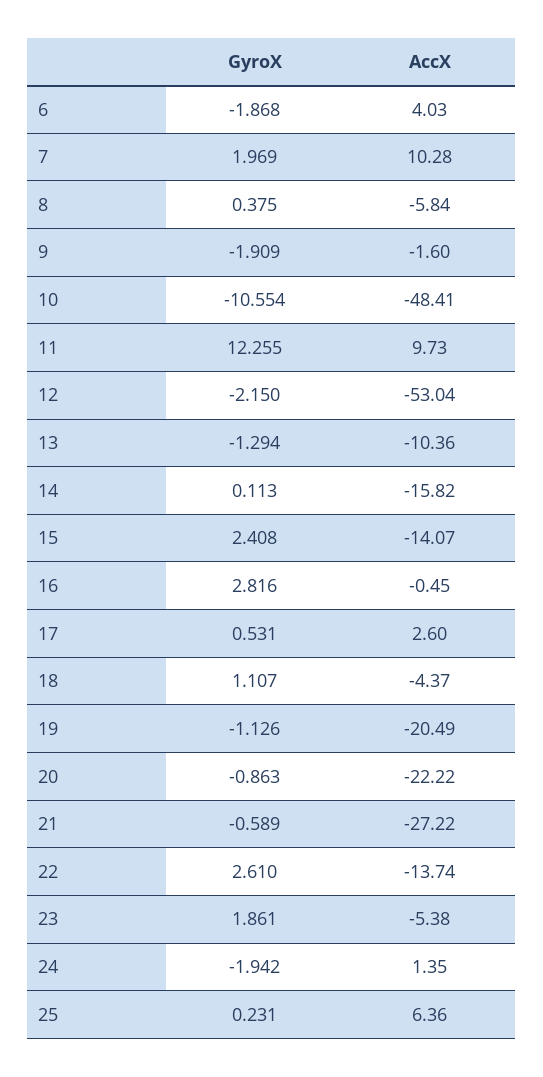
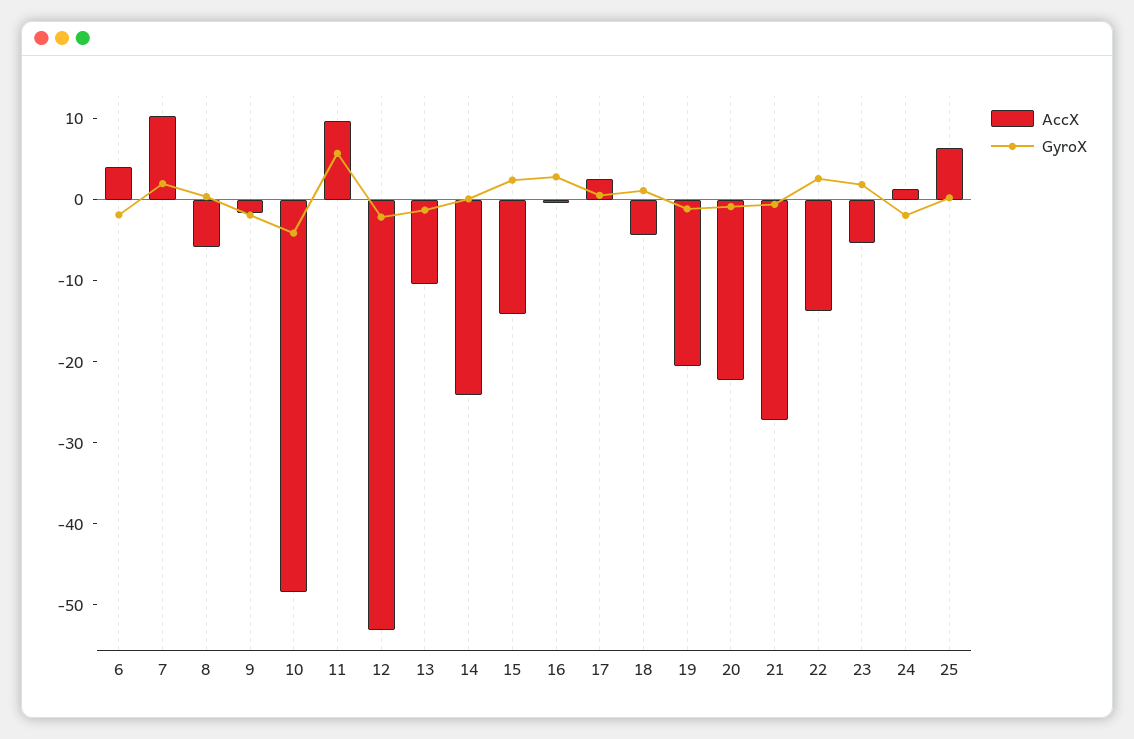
GyroX, 10: -10.554 -> -4
GyroX, 11: 12.255 -> 6
AccX, 14: -15.82 -> -24

